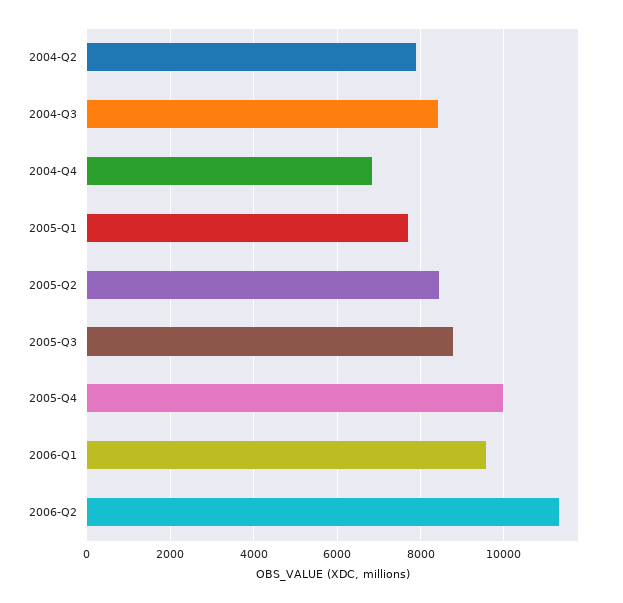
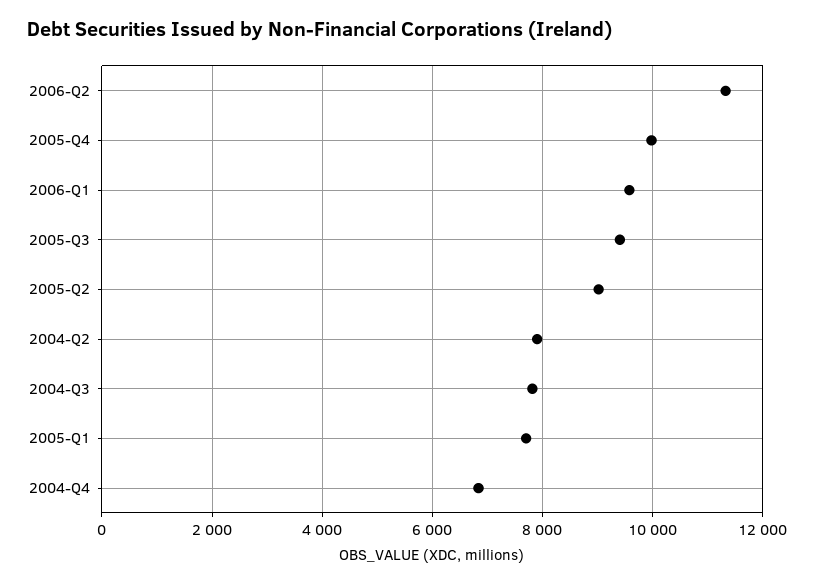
2004-Q3: 8400 -> 7800
2005-Q2: 8400 -> 9000
2005-Q3: 8800 -> 9400

